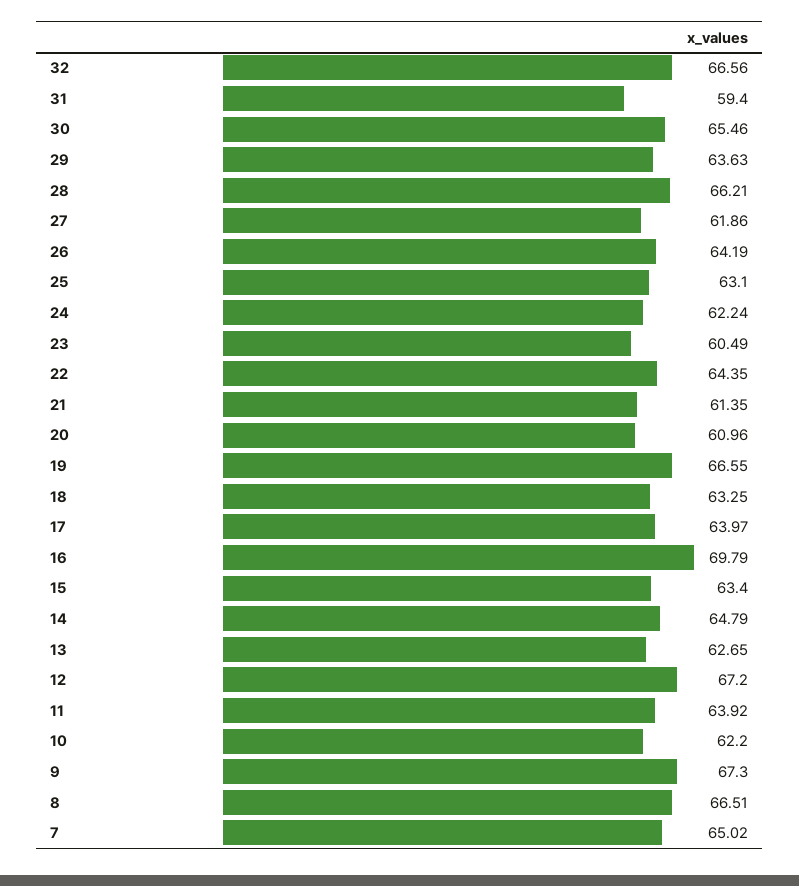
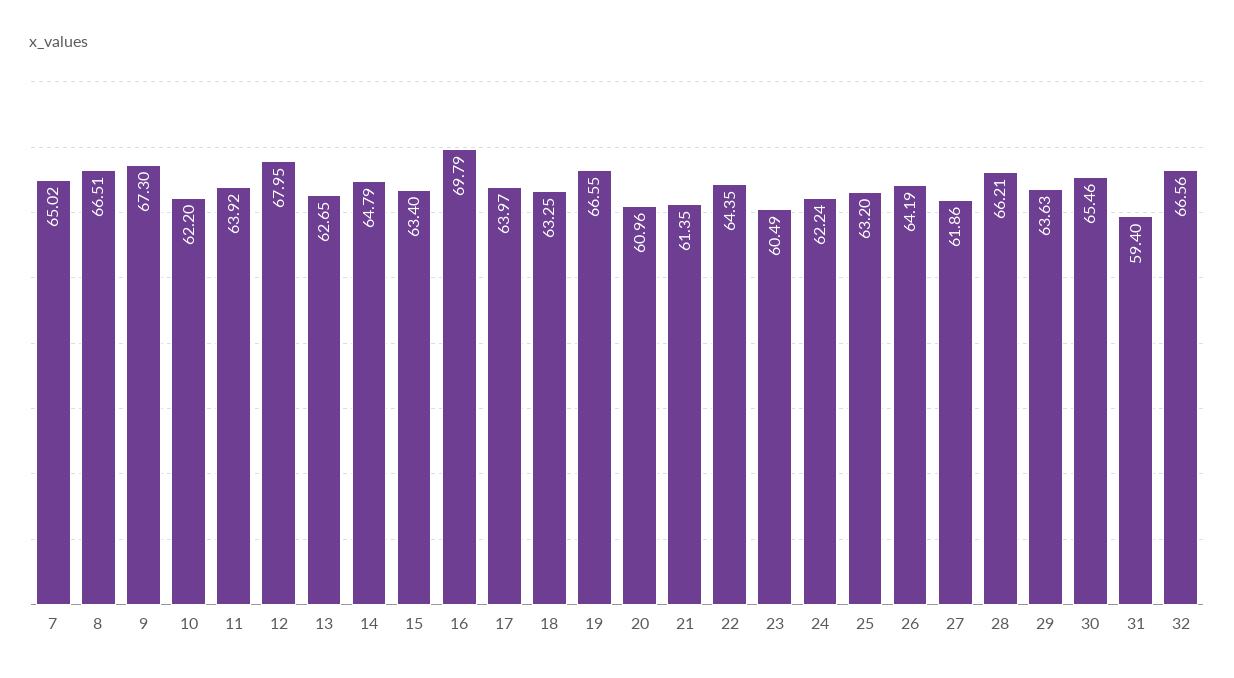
25: 63.1 -> 63.2
12: 67.2 -> 67.95

